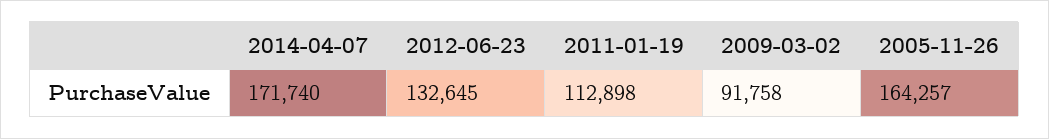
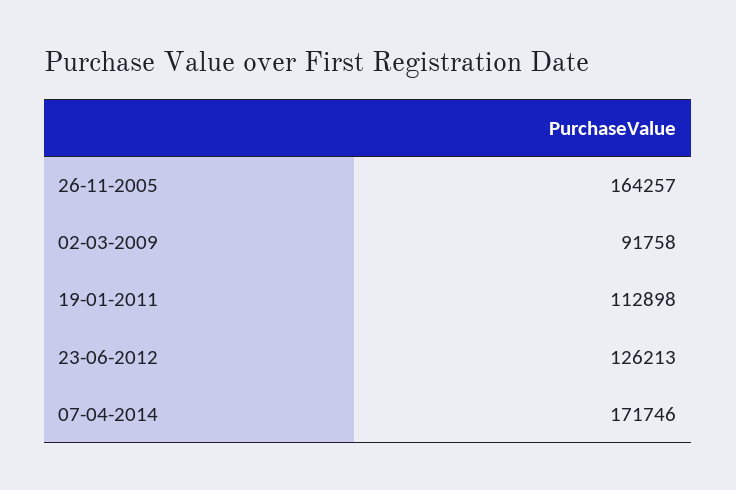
2014-04-07: 171740 -> 171746
2012-06-23: 132645 -> 126213

